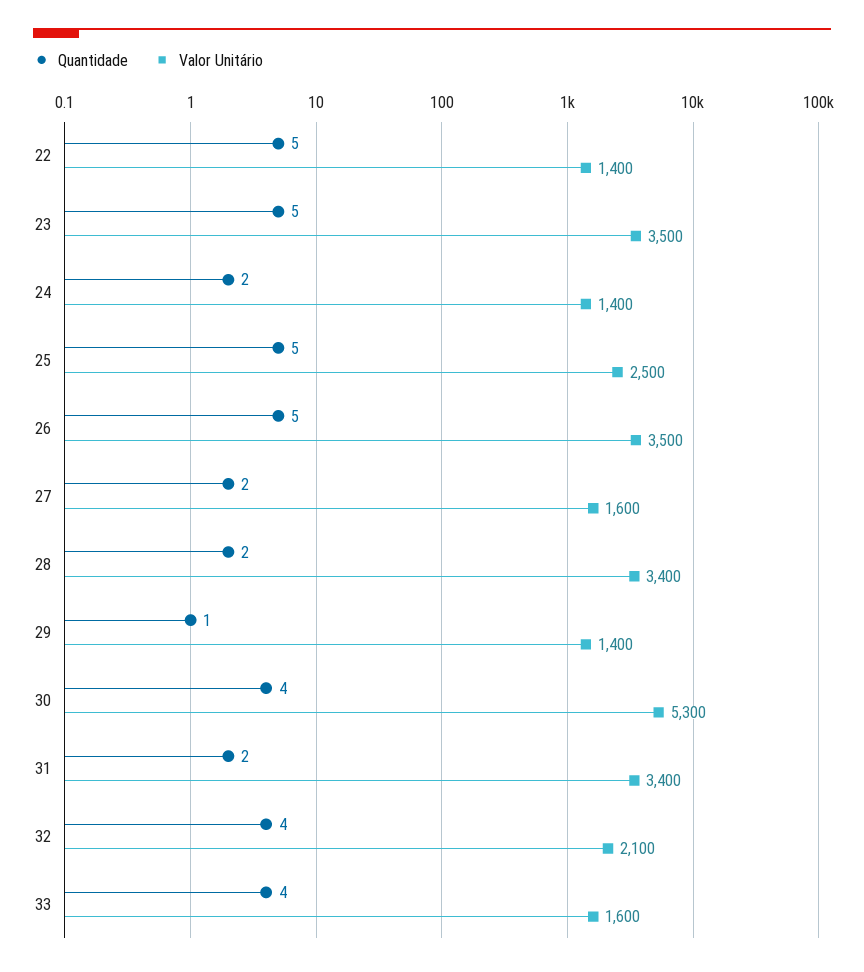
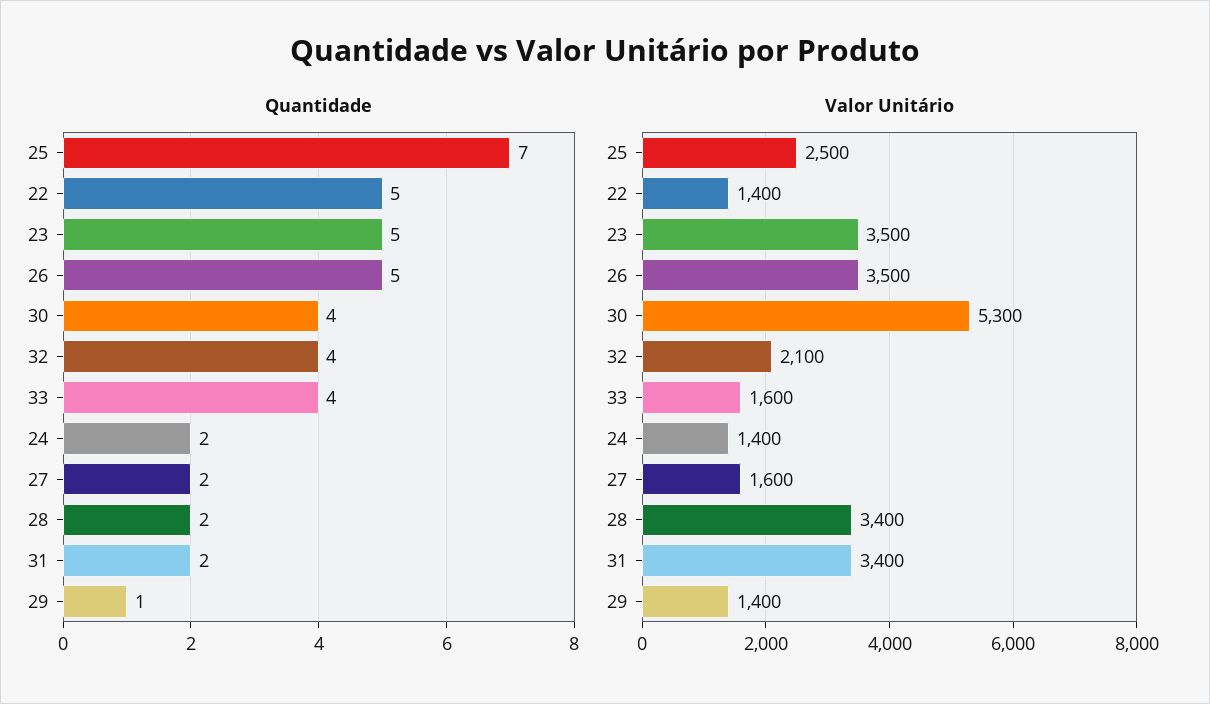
Quantidade, 25: 5 -> 7

